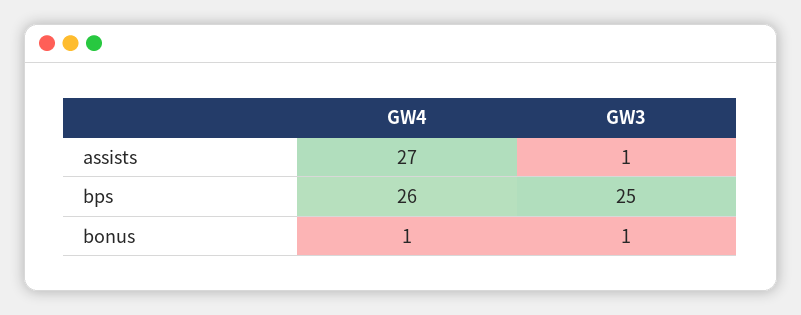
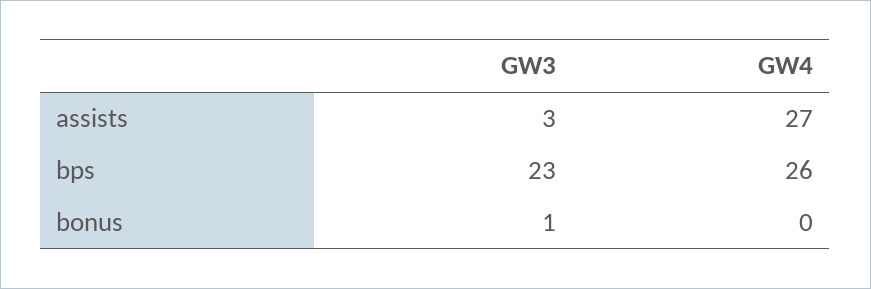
GW3, assists: 1 -> 3
GW3, bps: 25 -> 23
GW4, bonus: 1 -> 0

